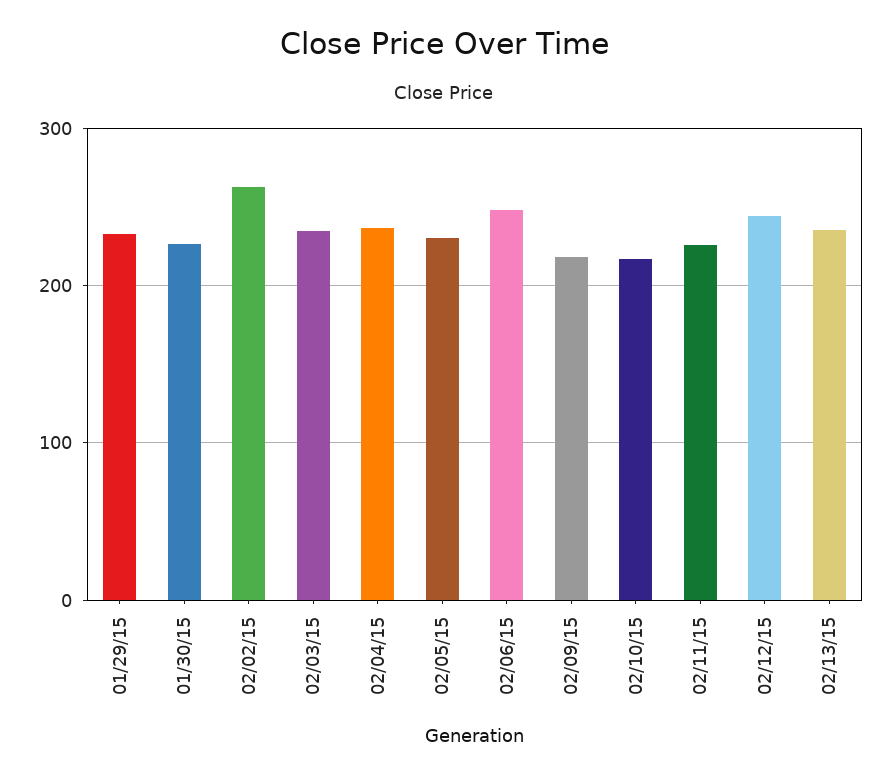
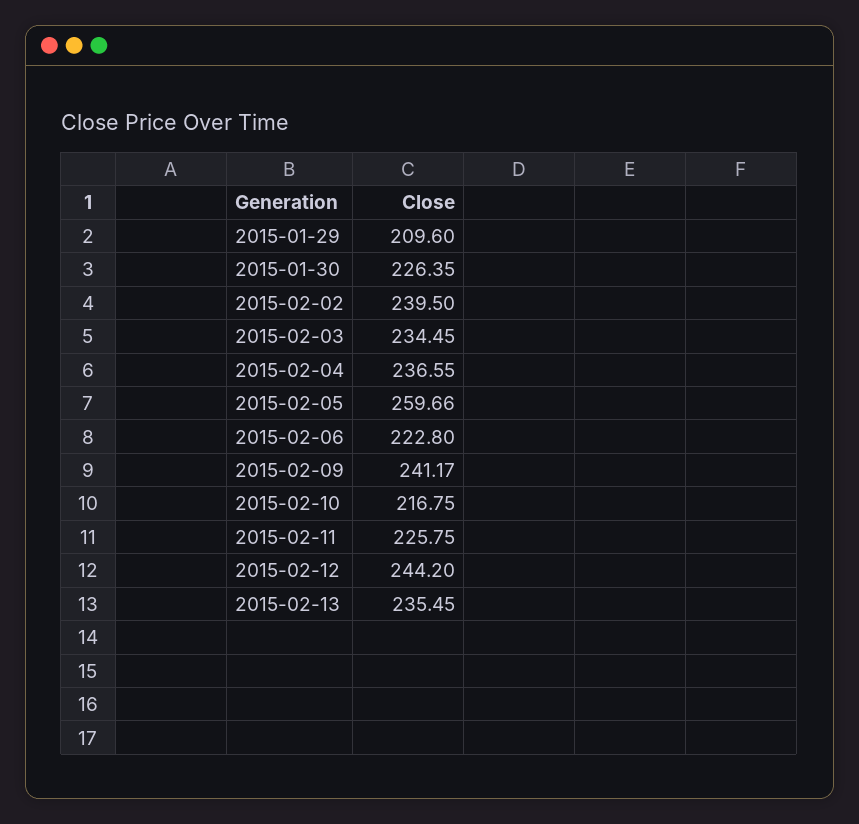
01/29/15: 230 -> 209.6
02/02/15: 260 -> 239.5
02/05/15: 230 -> 259.66
02/06/15: 250 -> 222.8
02/09/15: 220 -> 241.17

